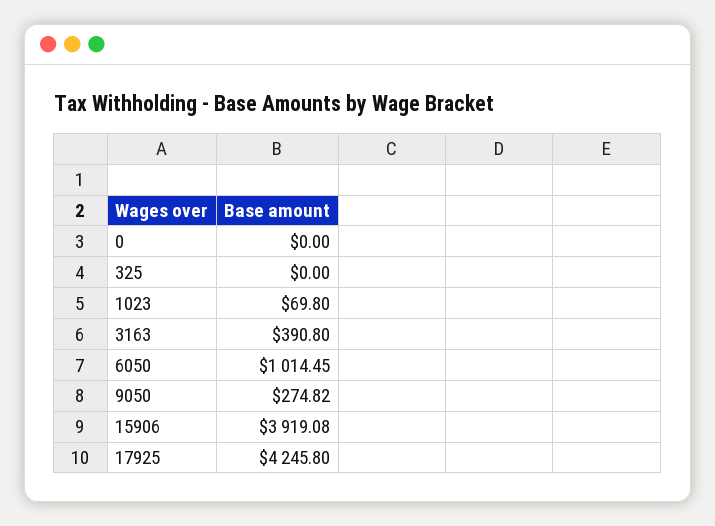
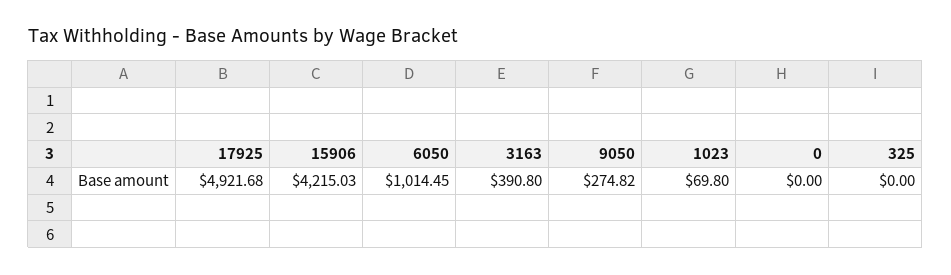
15906: 3919.08 -> 4215.03
17925: 4245.8 -> 4921.68

